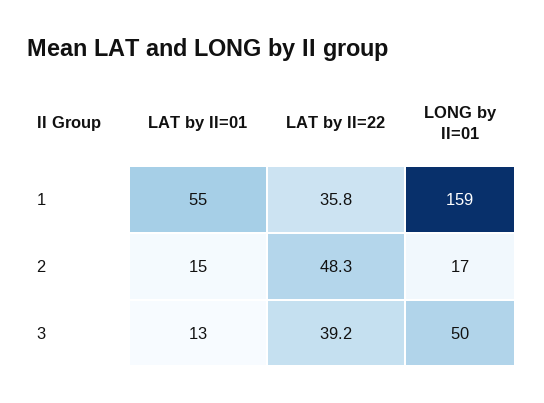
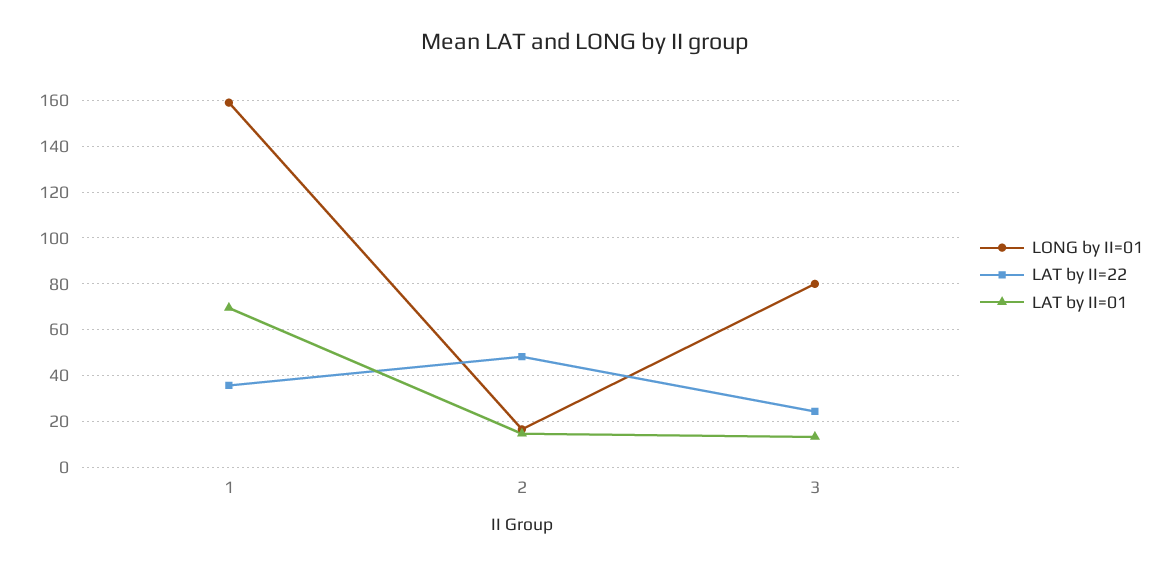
LAT by II=01, 1: 55 -> 70
LAT by II=22, 3: 39.2 -> 25
LONG by II=01, 3: 50 -> 80

